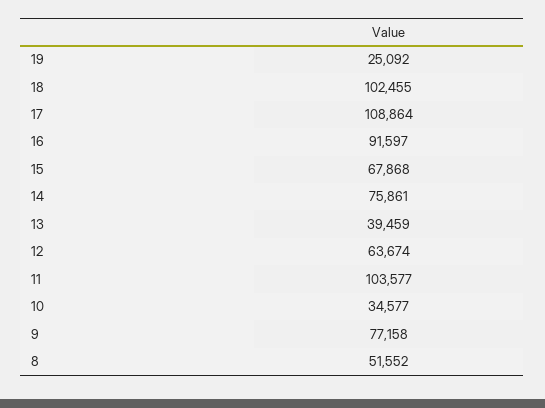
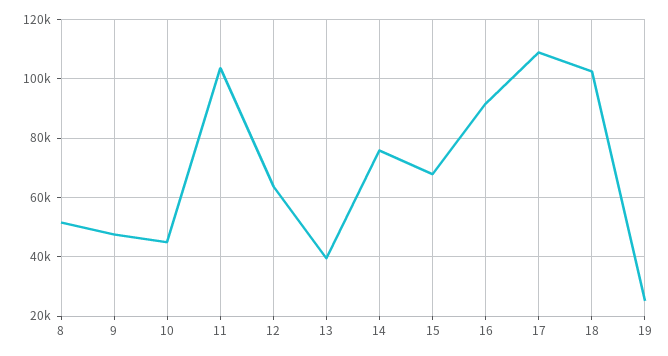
10: 34577 -> 45000
9: 77158 -> 47500

